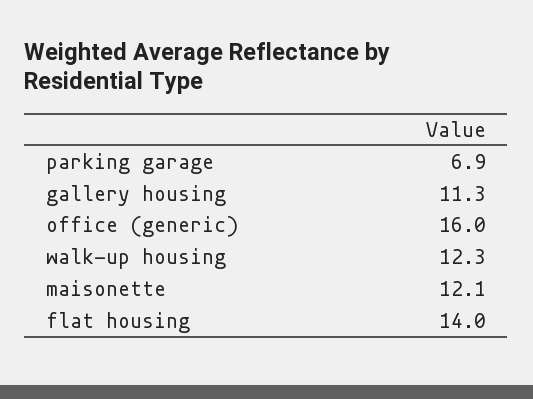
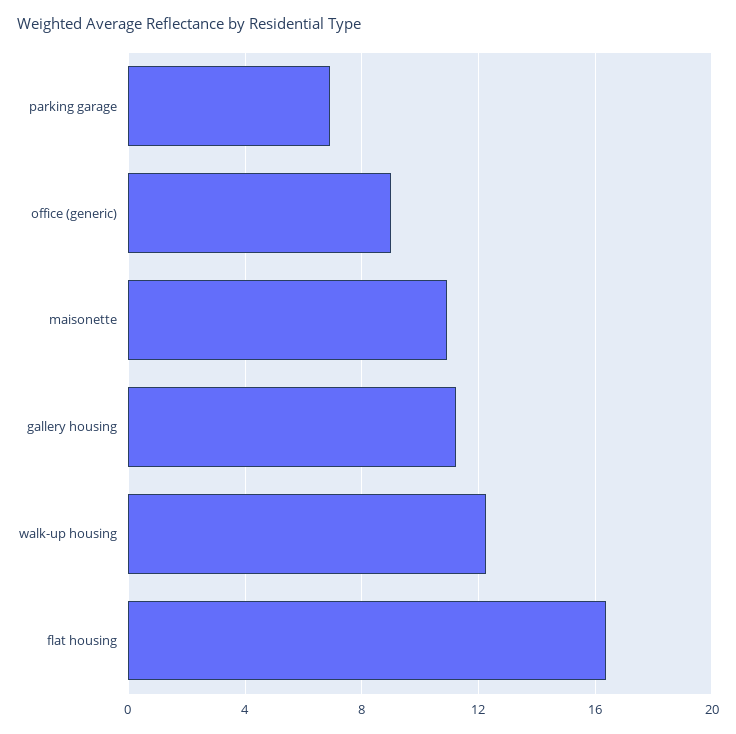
office (generic): 16 -> 9
maisonette: 12.1 -> 11
flat housing: 14 -> 16.5

